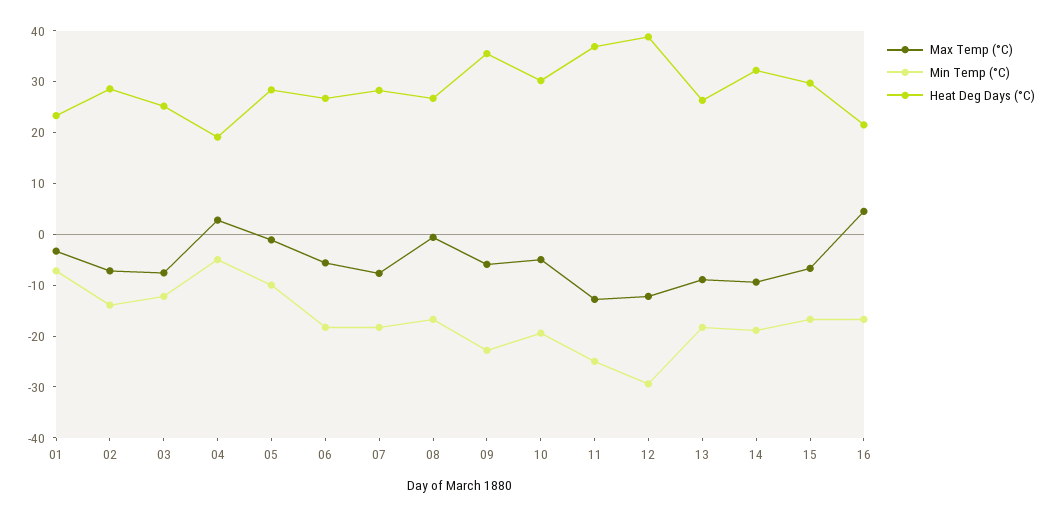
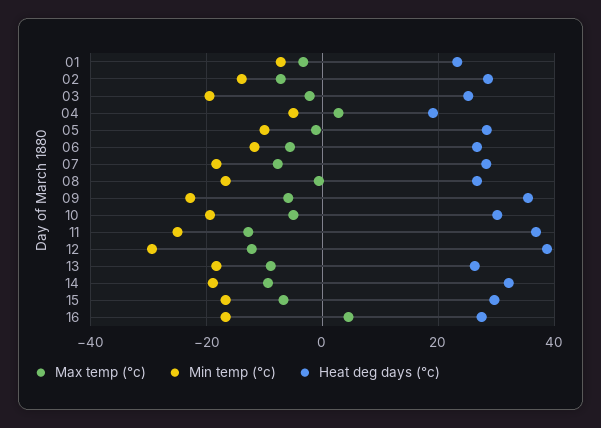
Max Temp (°C), 03: -8 -> -2
Min Temp (°C), 03: -12 -> -20
Min Temp (°C), 06: -18 -> -12
Heat Deg Days (°C), 16: 22 -> 28

